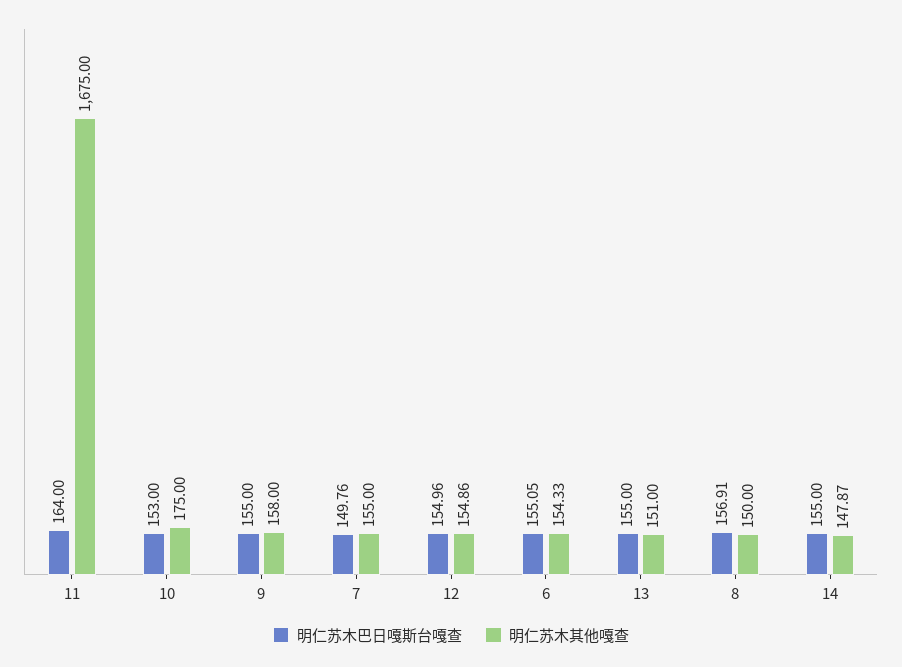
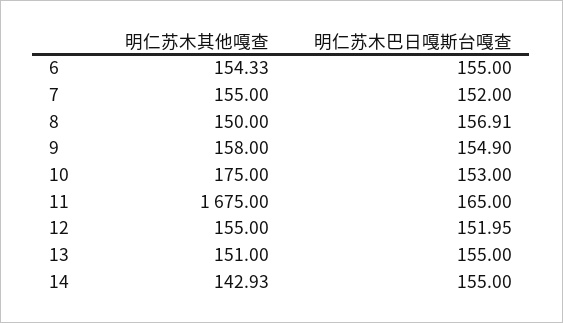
明仁苏木巴日嘎斯台嘎查, 11: 164 -> 165
明仁苏木巴日嘎斯台嘎查, 9: 155 -> 154.9
明仁苏木巴日嘎斯台嘎查, 7: 149.76 -> 152
明仁苏木巴日嘎斯台嘎查, 12: 154.96 -> 151.95
明仁苏木其他嘎查, 12: 154.86 -> 155
明仁苏木巴日嘎斯台嘎查, 6: 155.05 -> 155
明仁苏木其他嘎查, 14: 147.87 -> 142.93

